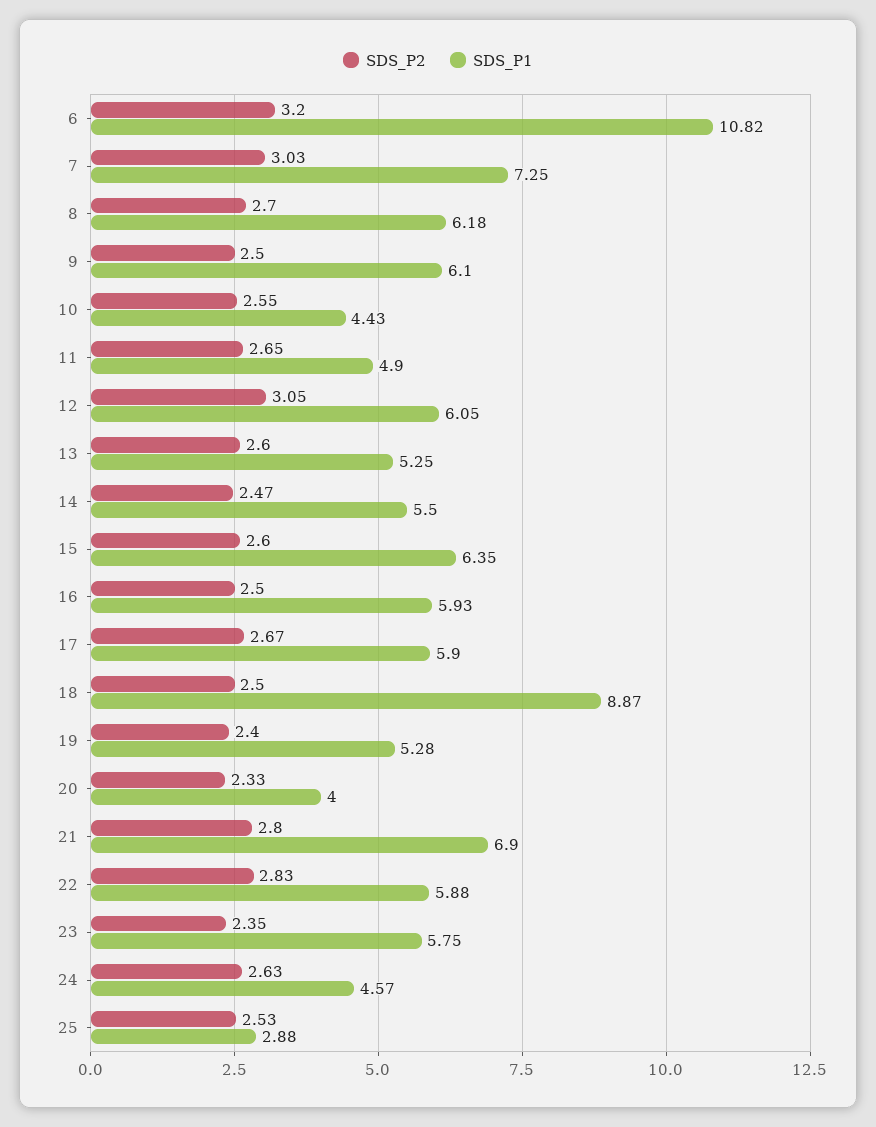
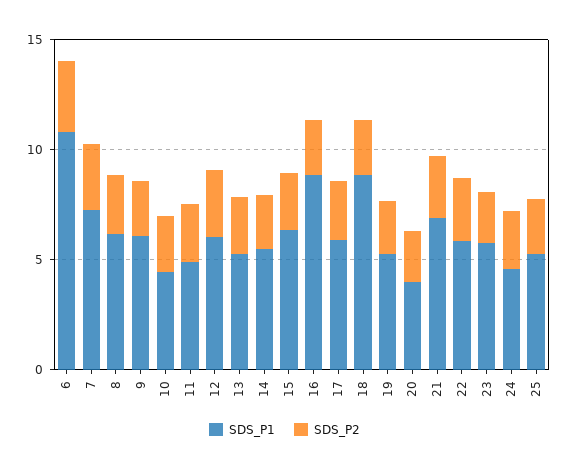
SDS_P1, 16: 5.93 -> 9
SDS_P1, 25: 2.88 -> 5

